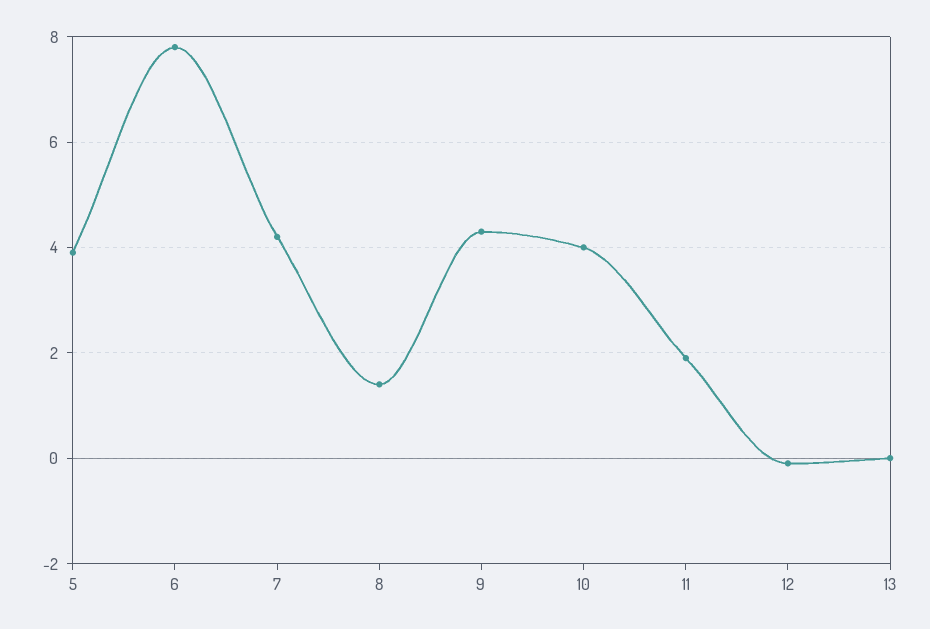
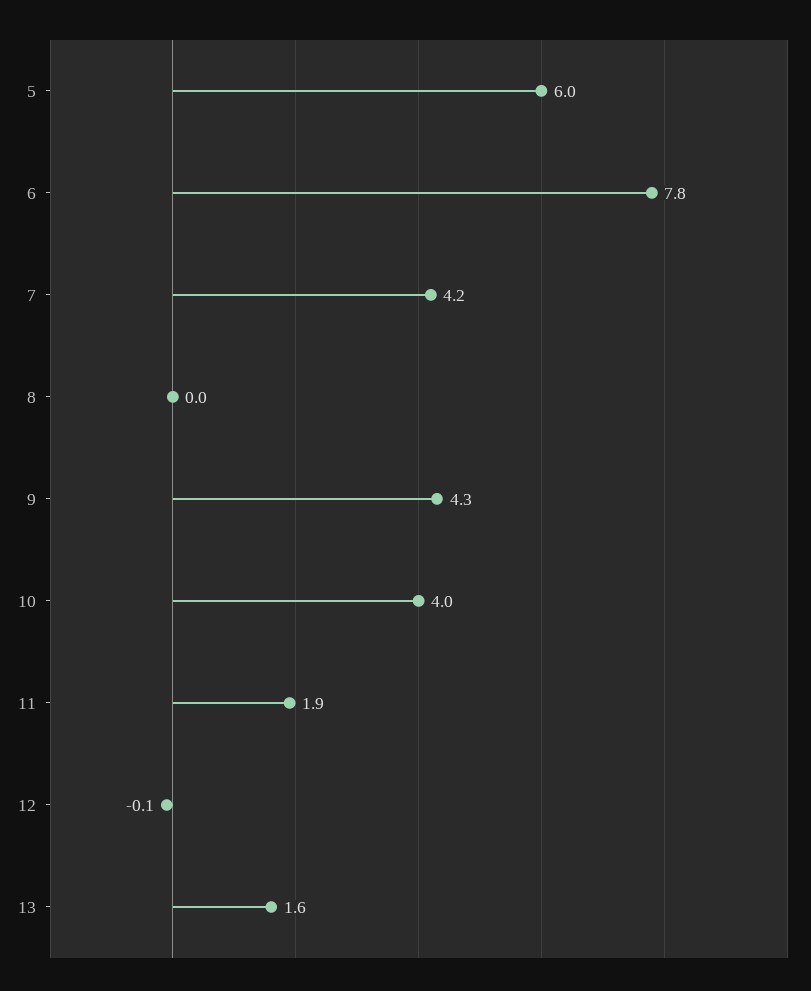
5: 4 -> 6
8: 1.5 -> 0
13: 0 -> 1.6

